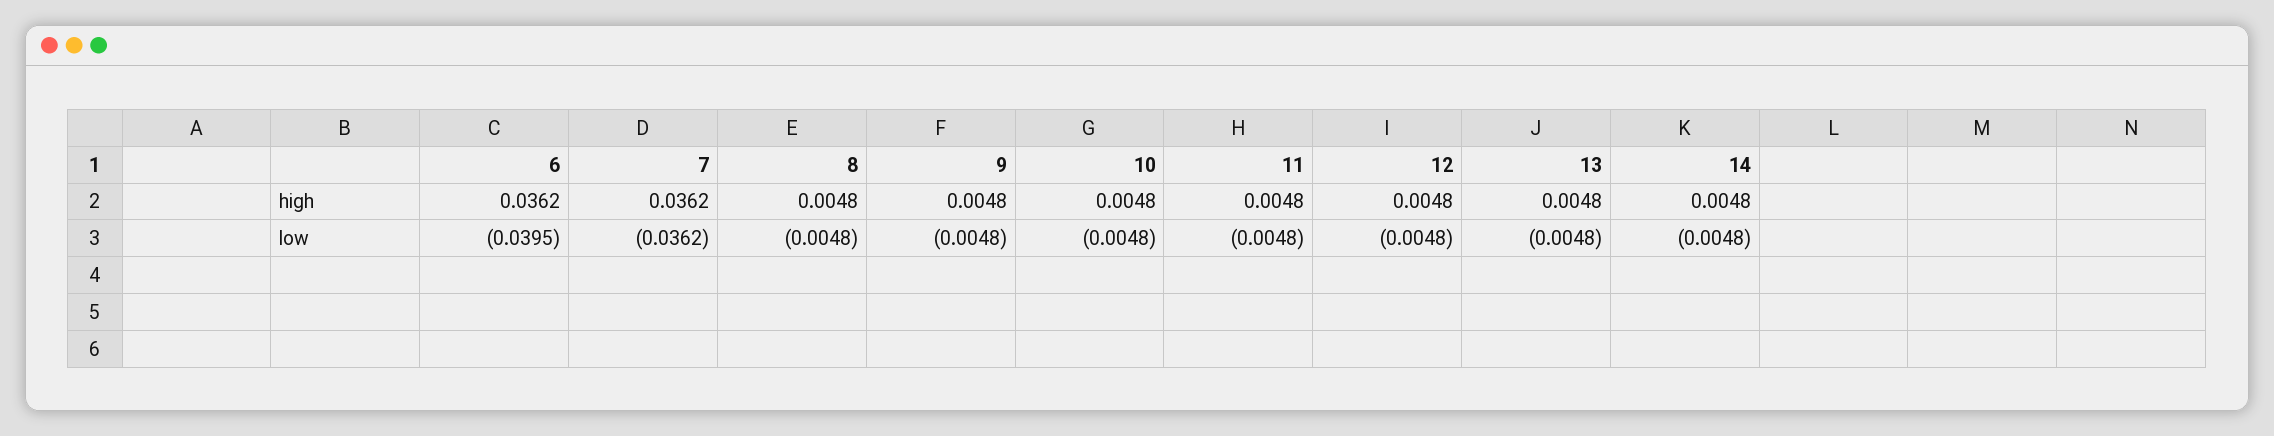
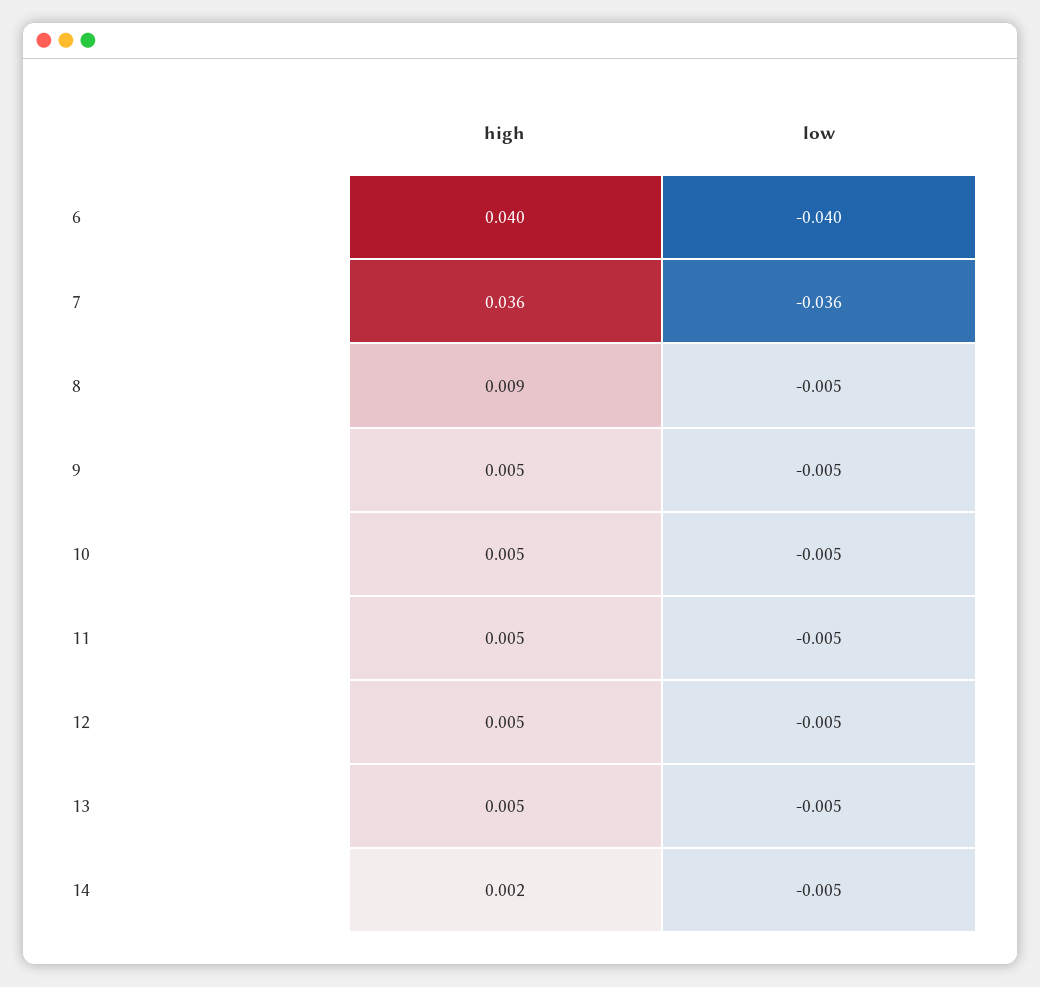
6, high: 0.0362 -> 0.04
8, high: 0.0048 -> 0.009
14, high: 0.0048 -> 0.002

